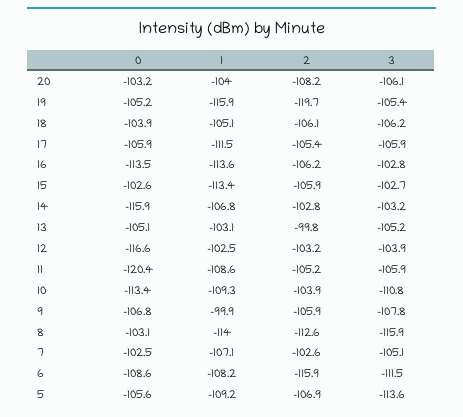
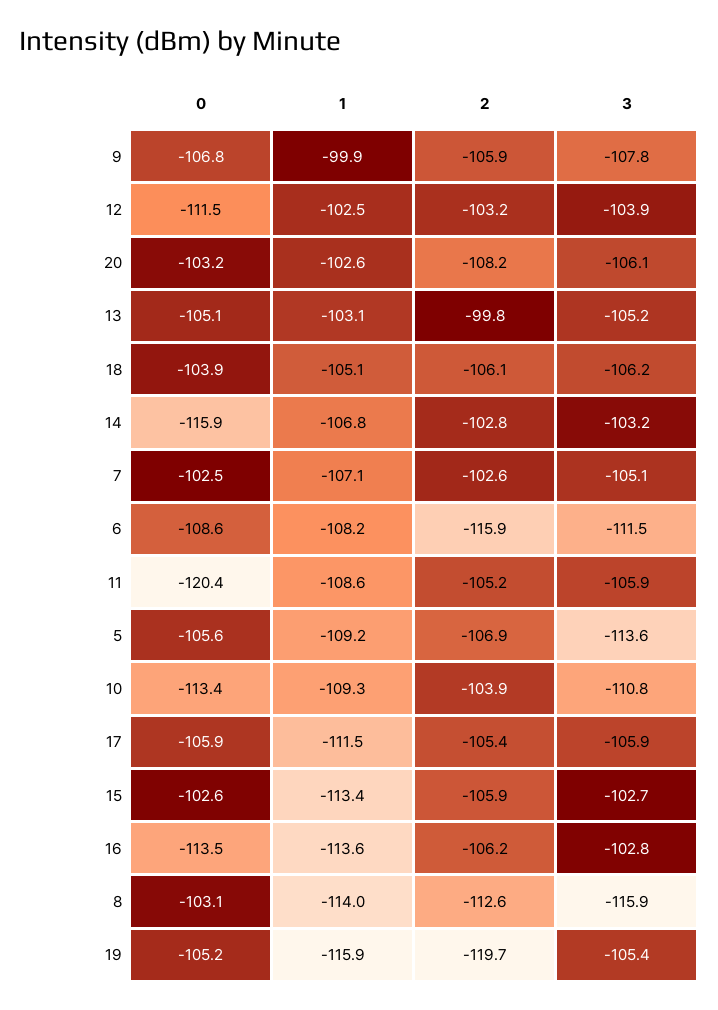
1, 20: -104 -> -102.6
0, 12: -116.6 -> -111.5

